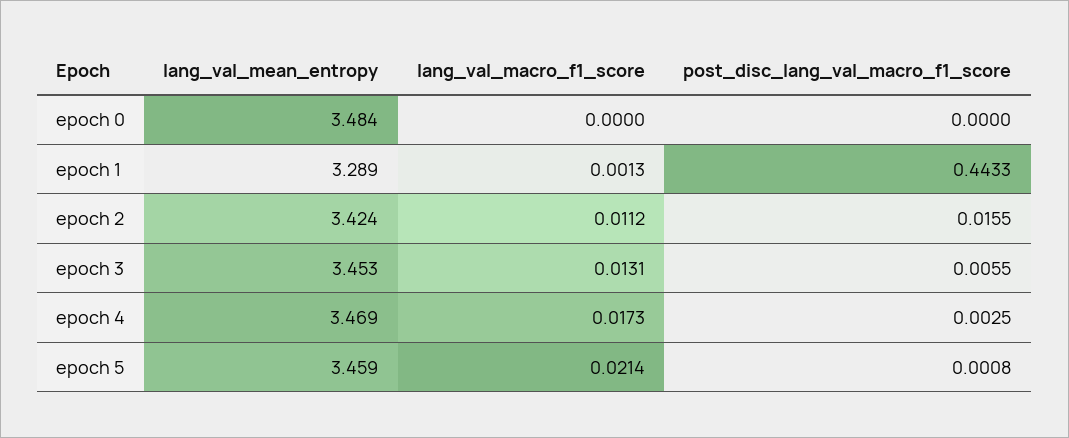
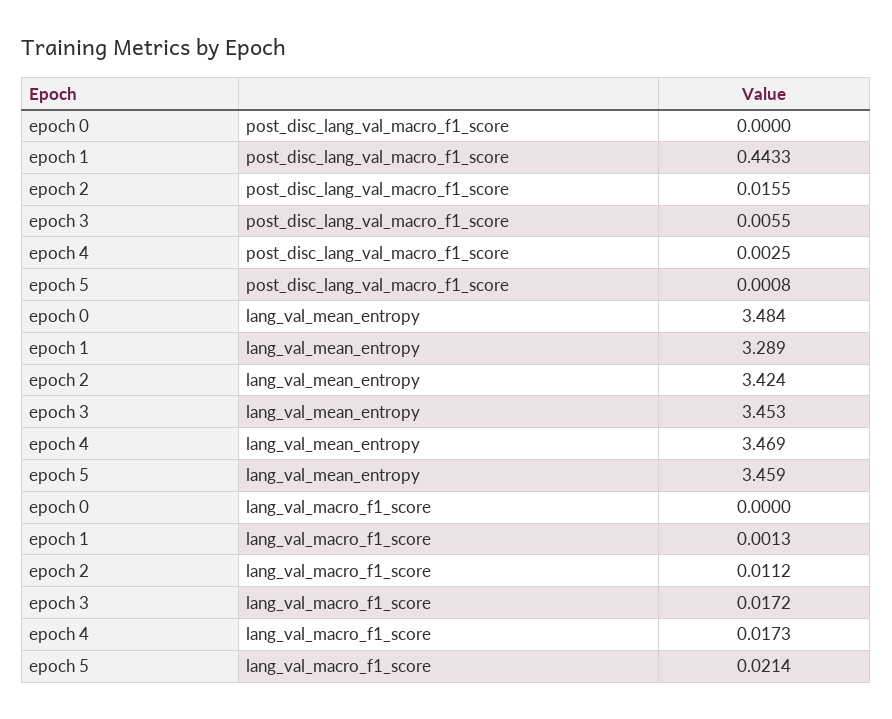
lang_val_macro_f1_score, epoch 3: 0.0131 -> 0.0172

